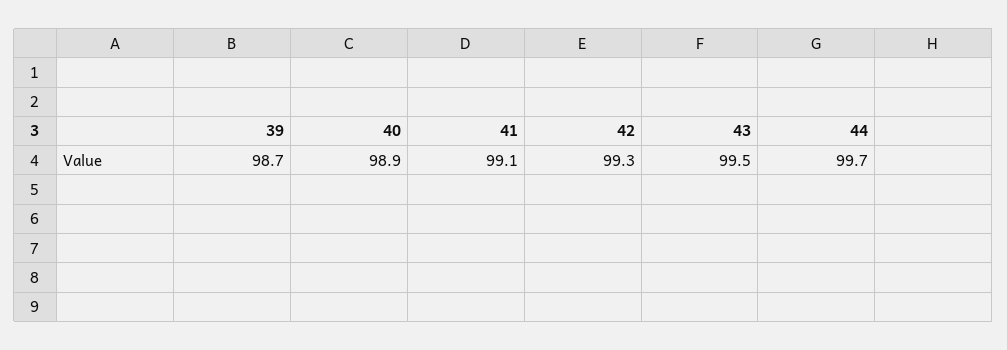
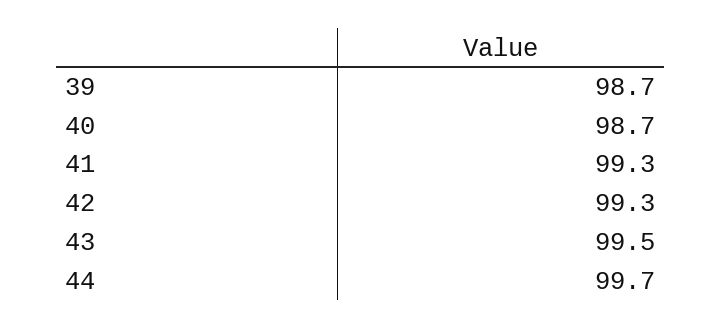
40: 98.9 -> 98.7
41: 99.1 -> 99.3

